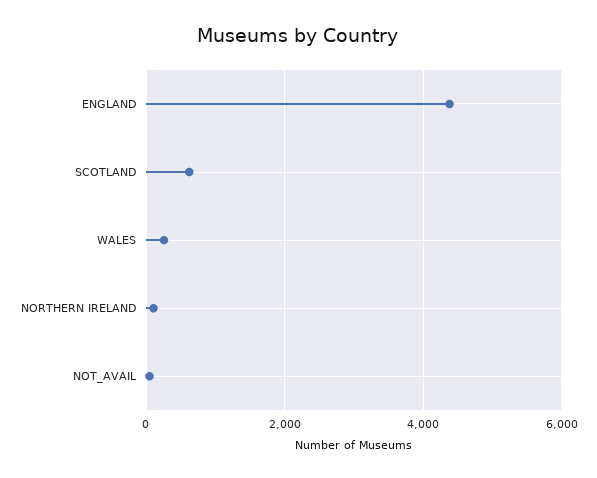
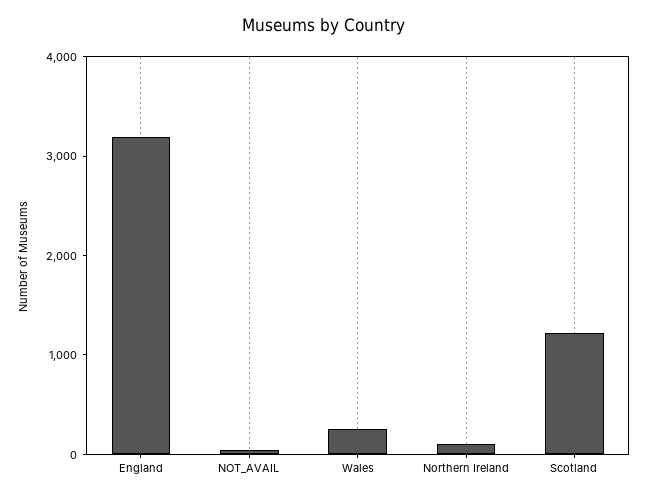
ENGLAND: 4400 -> 3200
SCOTLAND: 600 -> 1200

